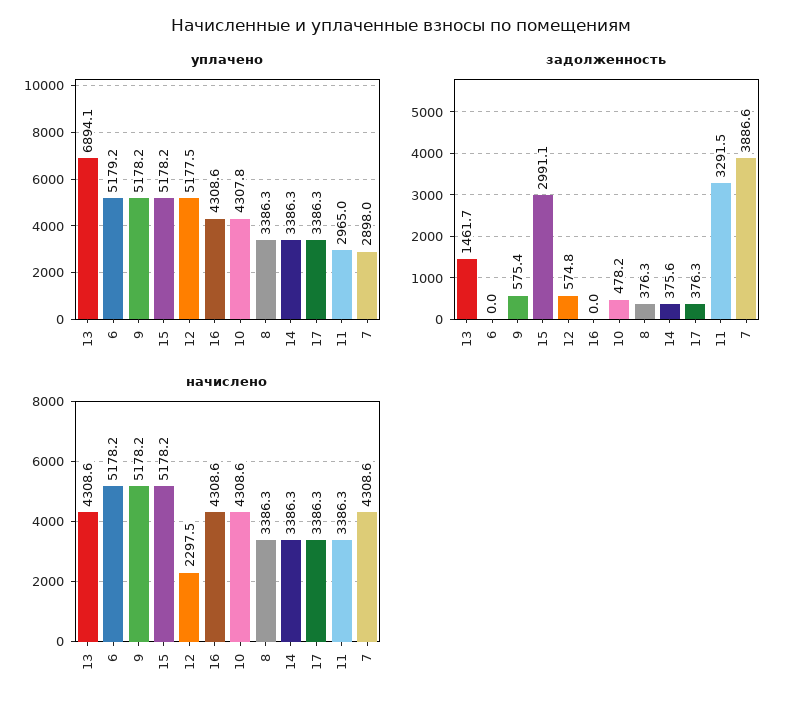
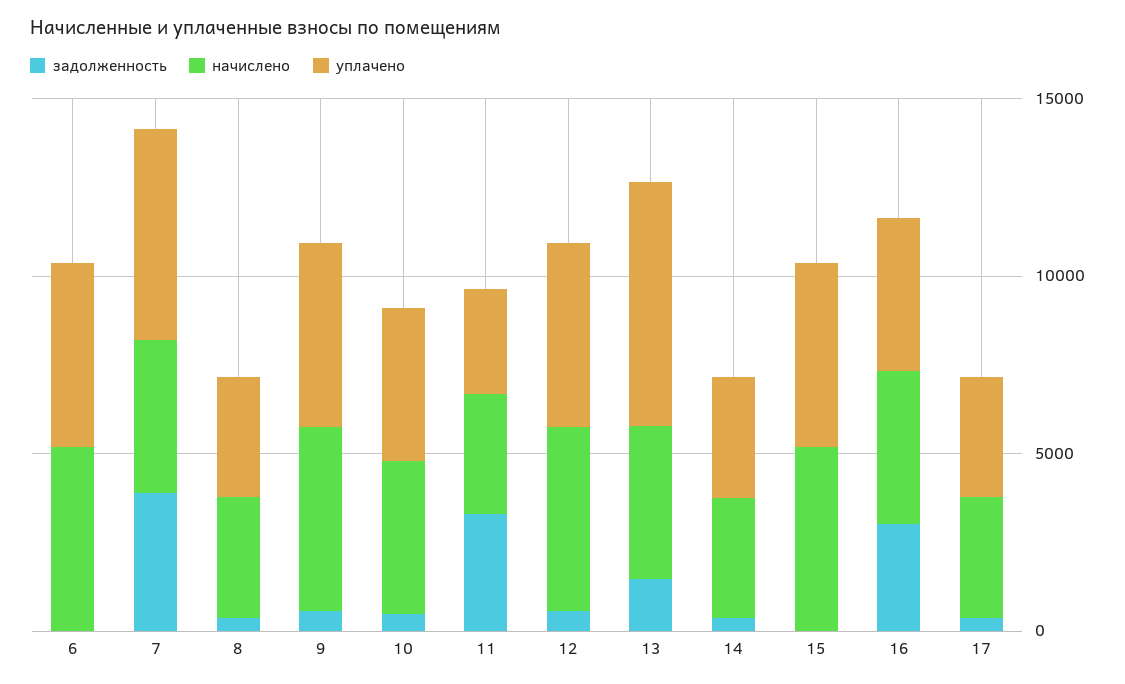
уплачено, 7: 2898 -> 6000
задолженность, 15: 2991.1 -> 0
задолженность, 16: 0 -> 3000
начислено, 12: 2297.5 -> 5000

